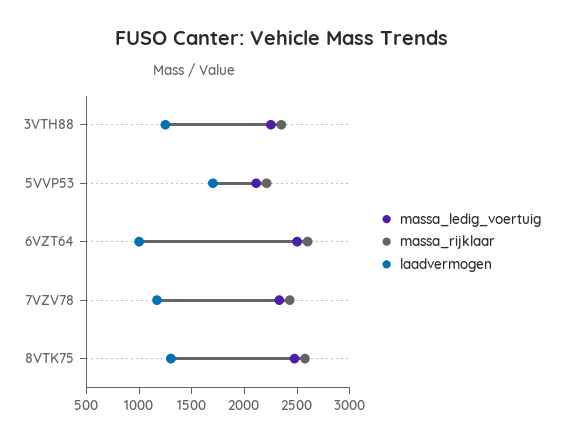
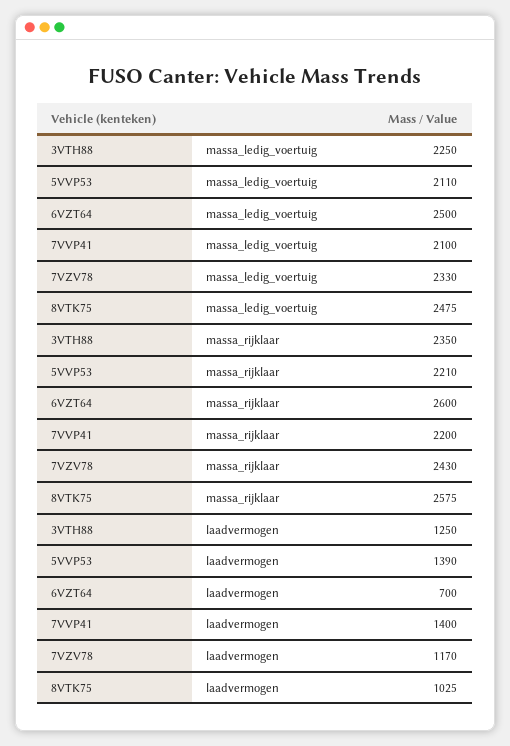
laadvermogen, 5VVP53: 1700 -> 1390
laadvermogen, 6VZT64: 1000 -> 700
laadvermogen, 8VTK75: 1300 -> 1025
massa_ledig_voertuig, 7VVP41: none -> 2100
massa_rijklaar, 7VVP41: none -> 2200
laadvermogen, 7VVP41: none -> 1400

